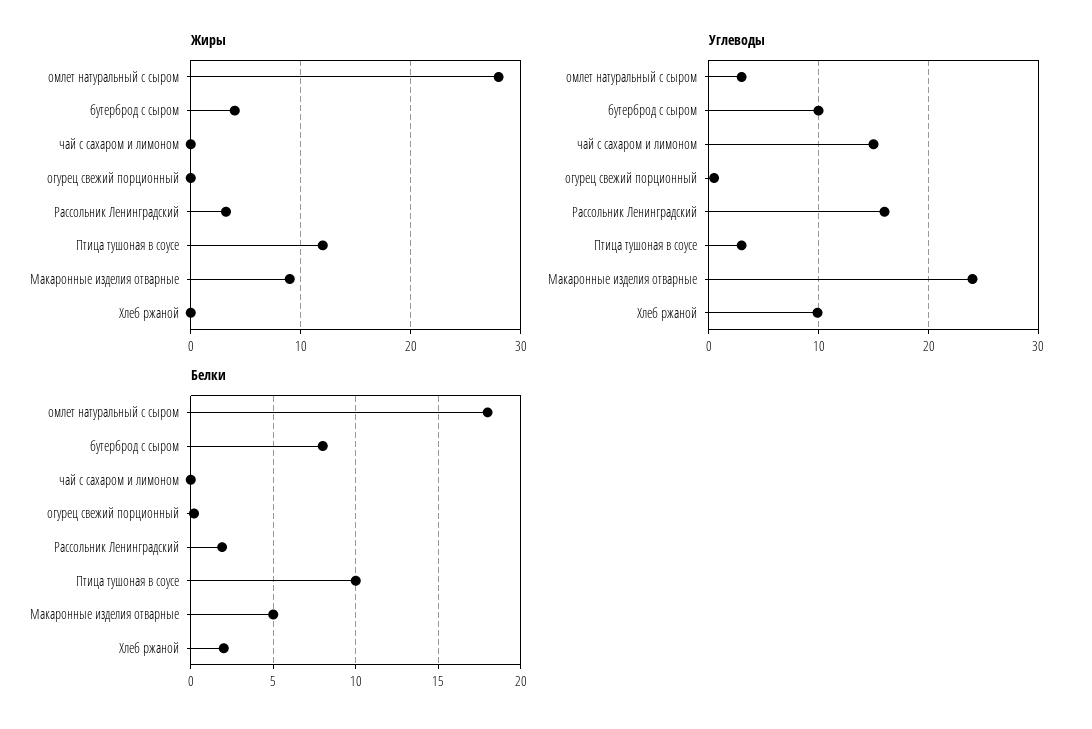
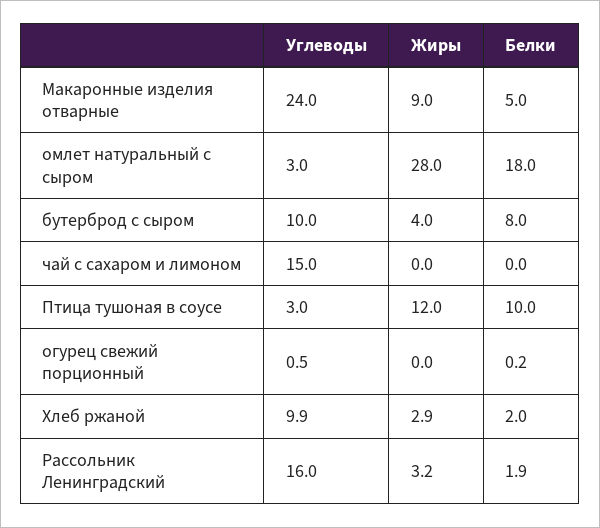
Жиры, Хлеб ржаной: 0 -> 2.9

